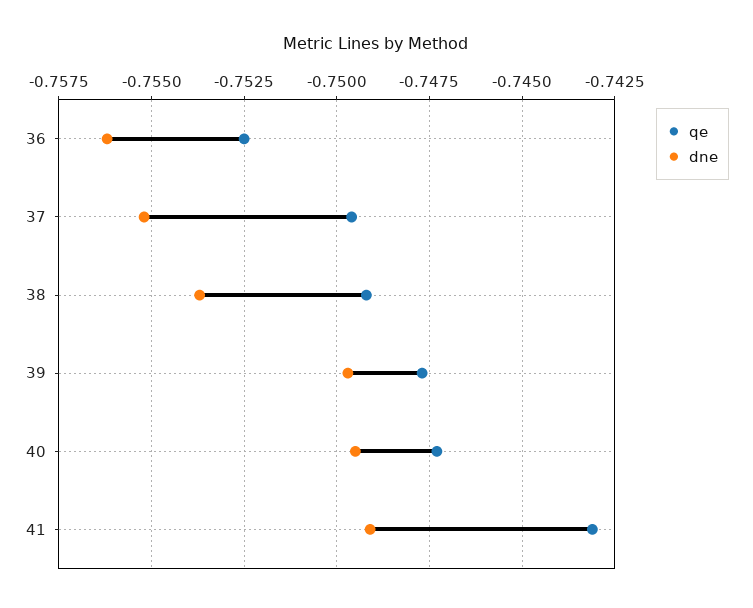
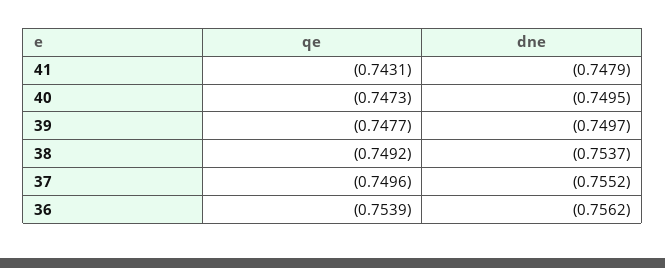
qe, 36: -0.7525 -> -0.7539
dne, 41: -0.749 -> -0.7479

